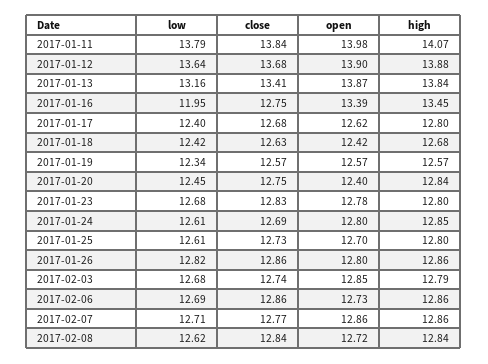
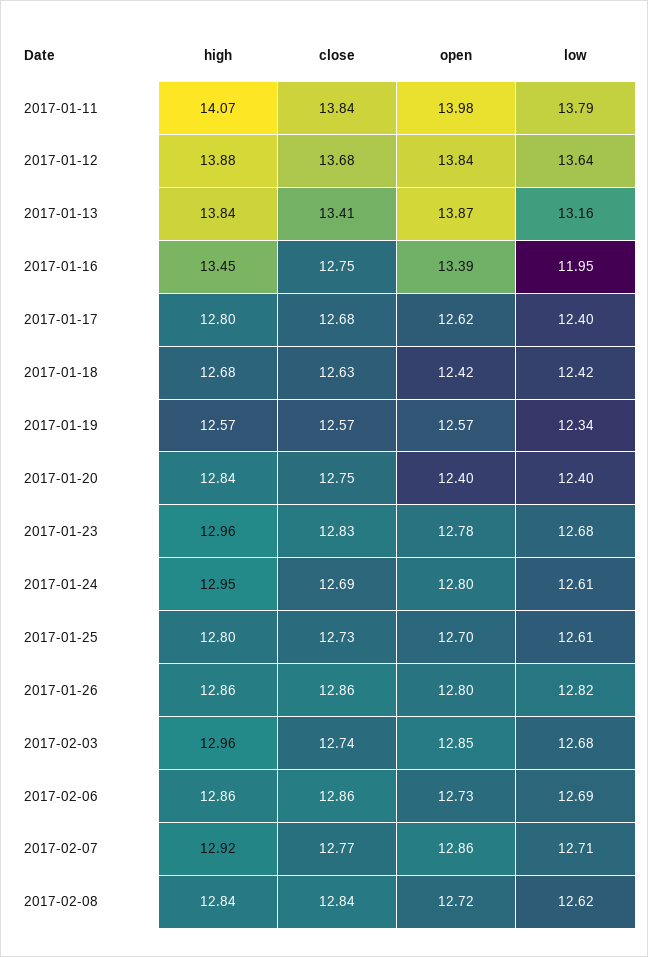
open, 2017-01-12: 13.9 -> 13.84
low, 2017-01-20: 12.45 -> 12.4
high, 2017-01-23: 12.8 -> 12.96
high, 2017-01-24: 12.85 -> 12.95
high, 2017-02-03: 12.79 -> 12.96
high, 2017-02-07: 12.86 -> 12.92

